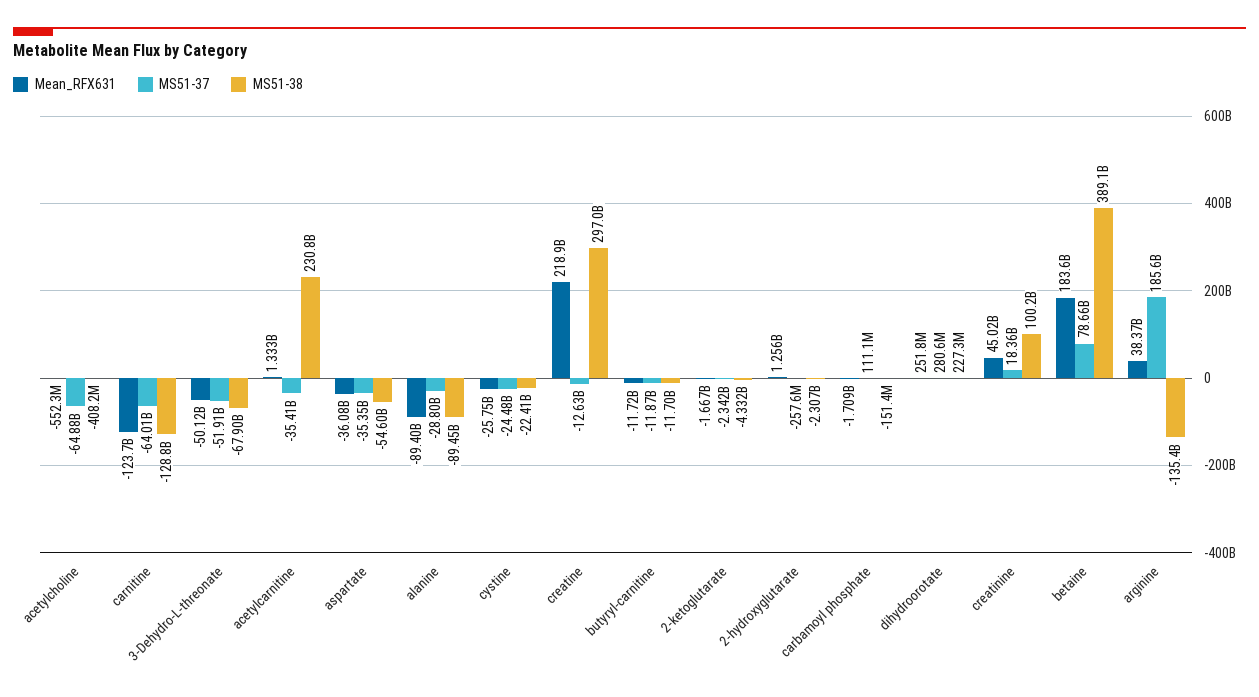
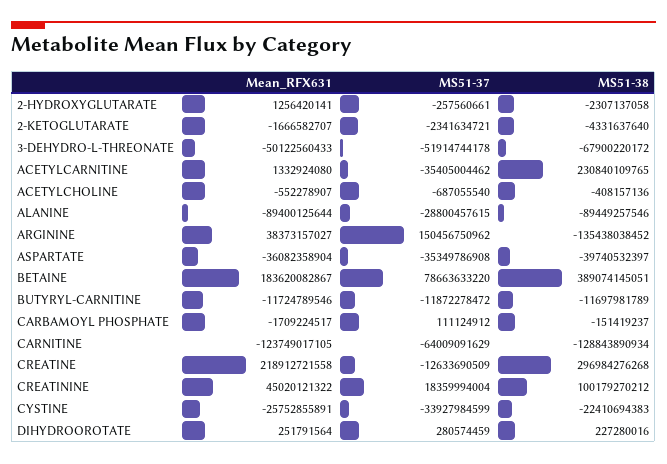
MS51-37, acetylcholine: -64880000000 -> -687055540
MS51-38, aspartate: -54600000000 -> -39740532397
MS51-37, cystine: -24480000000 -> -33927984599
MS51-37, arginine: 185600000000 -> 150456750962

